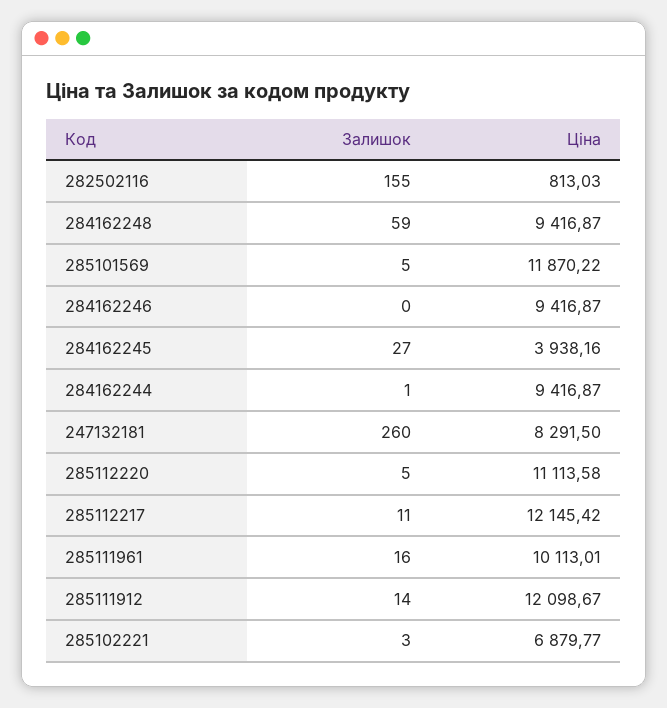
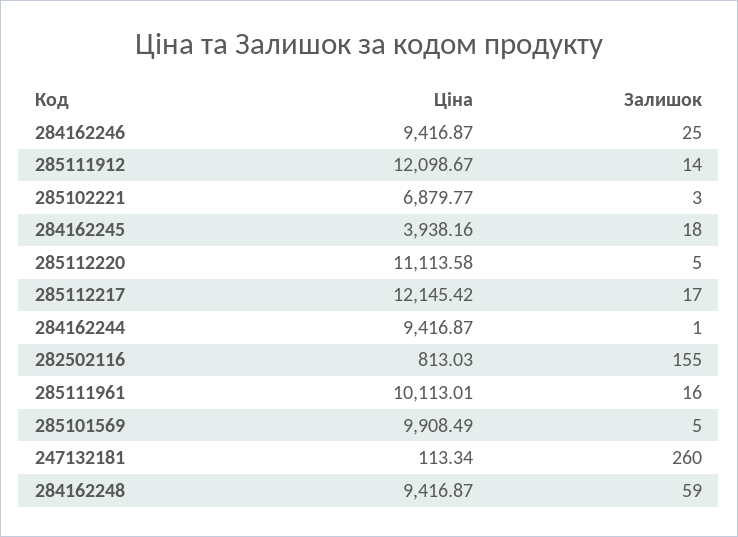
Ціна, 285101569: 11870.22 -> 9908.49
Залишок, 284162246: 0 -> 25
Залишок, 284162245: 27 -> 18
Ціна, 247132181: 8291.5 -> 113.34
Залишок, 285112217: 11 -> 17

